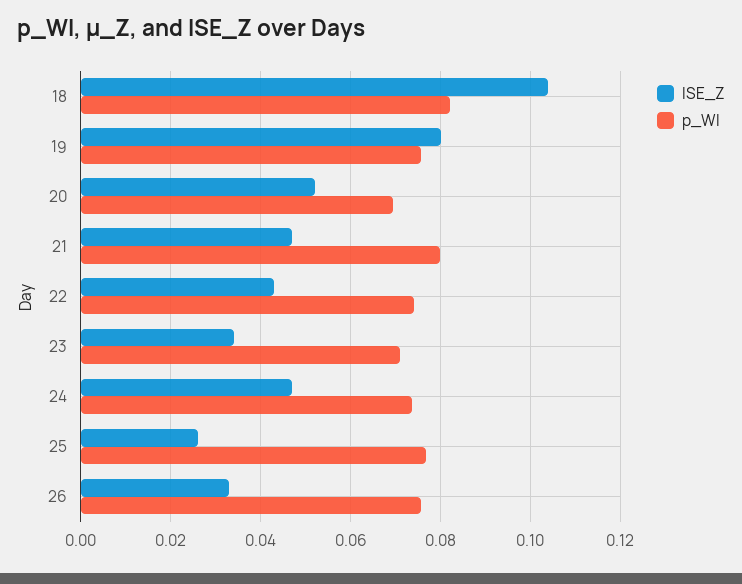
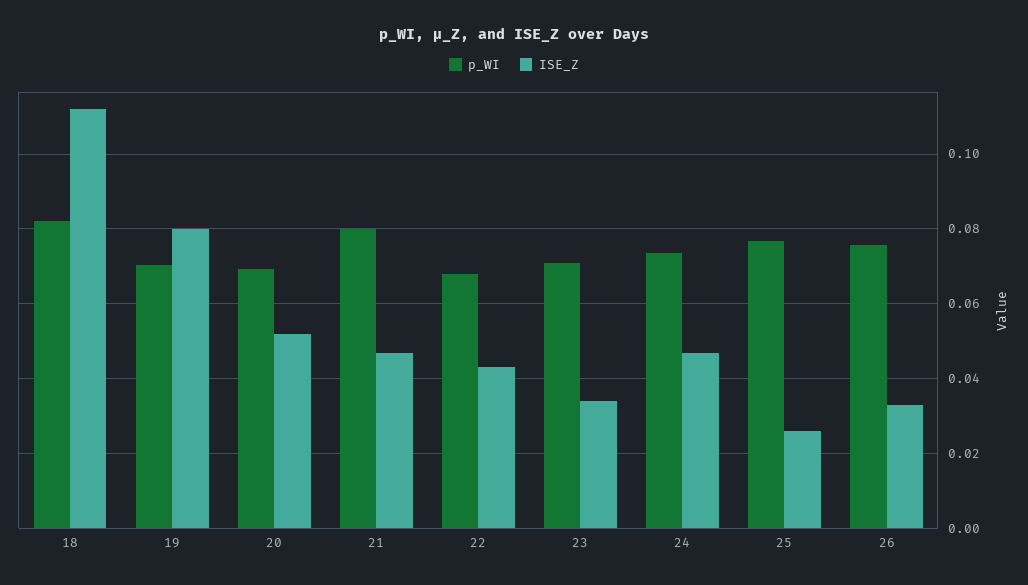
ISE_Z, 18: 0.104 -> 0.112
p_WI, 19: 0.076 -> 0.07
p_WI, 22: 0.074 -> 0.068

